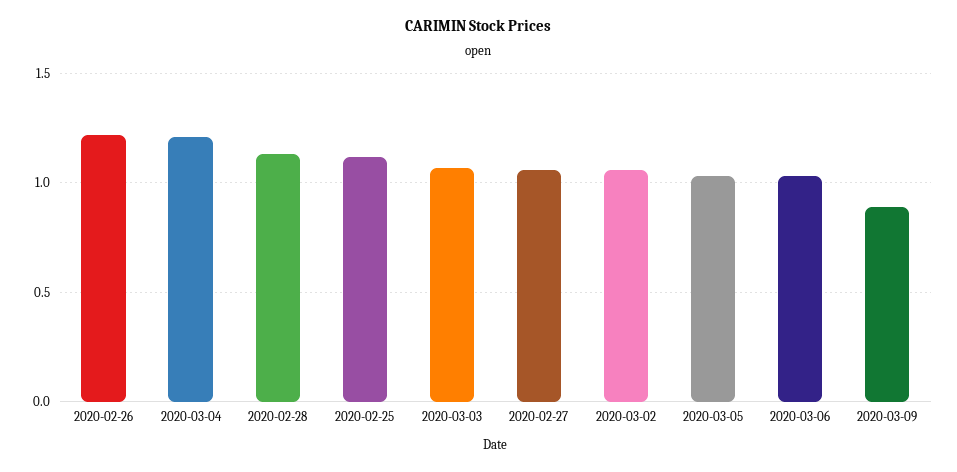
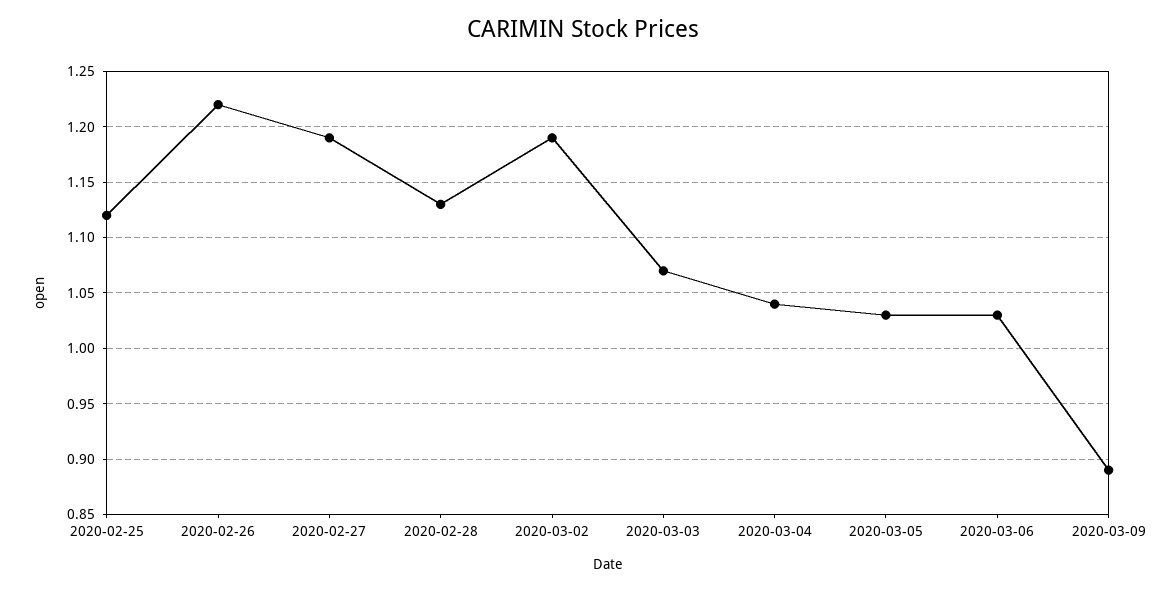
2020-03-04: 1.2 -> 1.04
2020-02-27: 1.05 -> 1.19
2020-03-02: 1.05 -> 1.19

